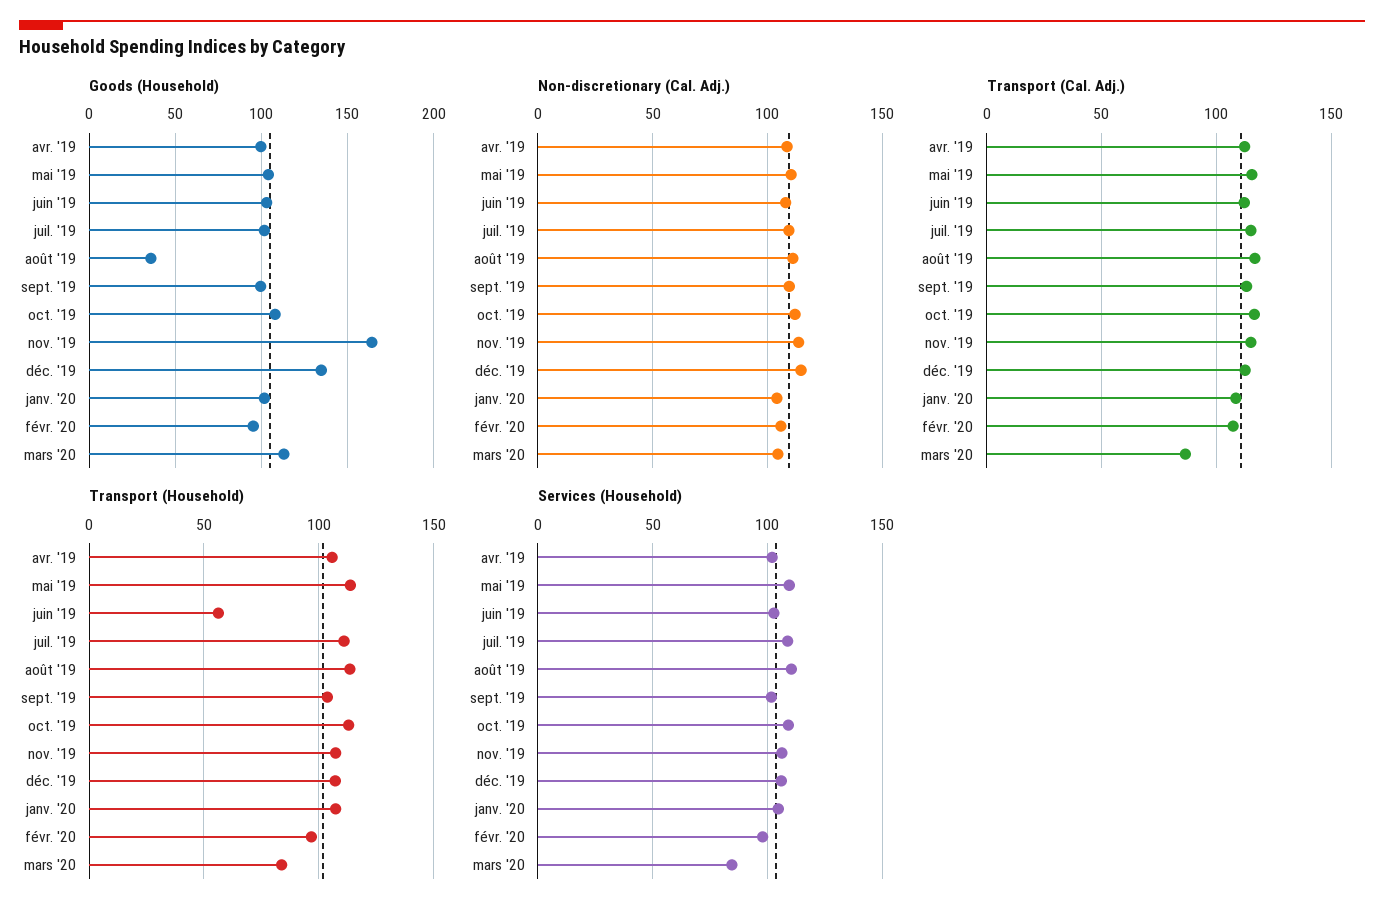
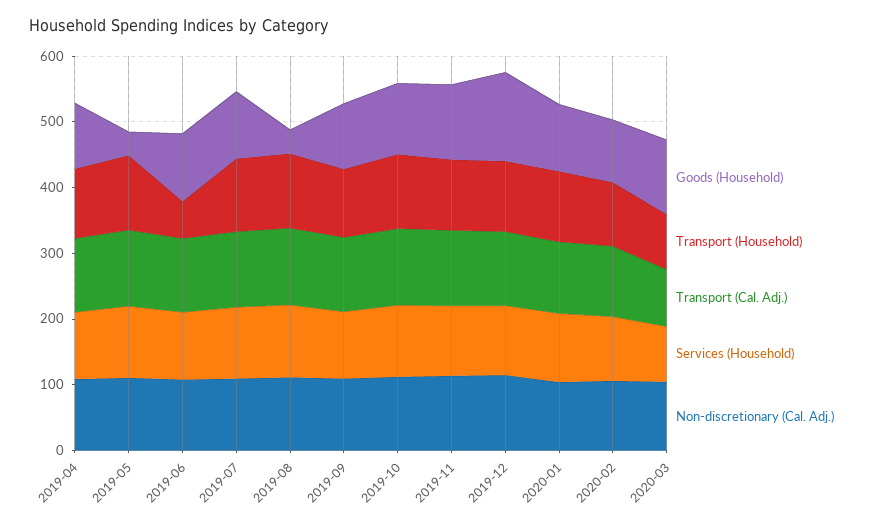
Goods (Household), mai '19: 105 -> 40
Goods (Household), nov. '19: 165 -> 120

